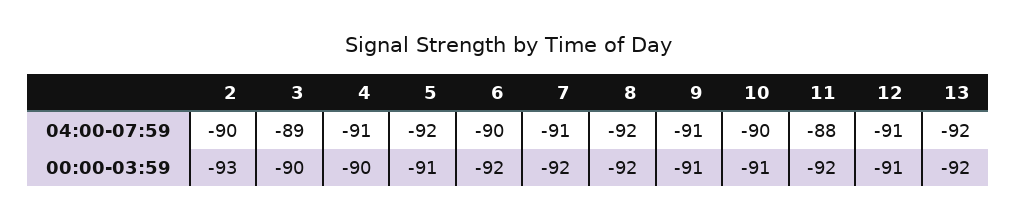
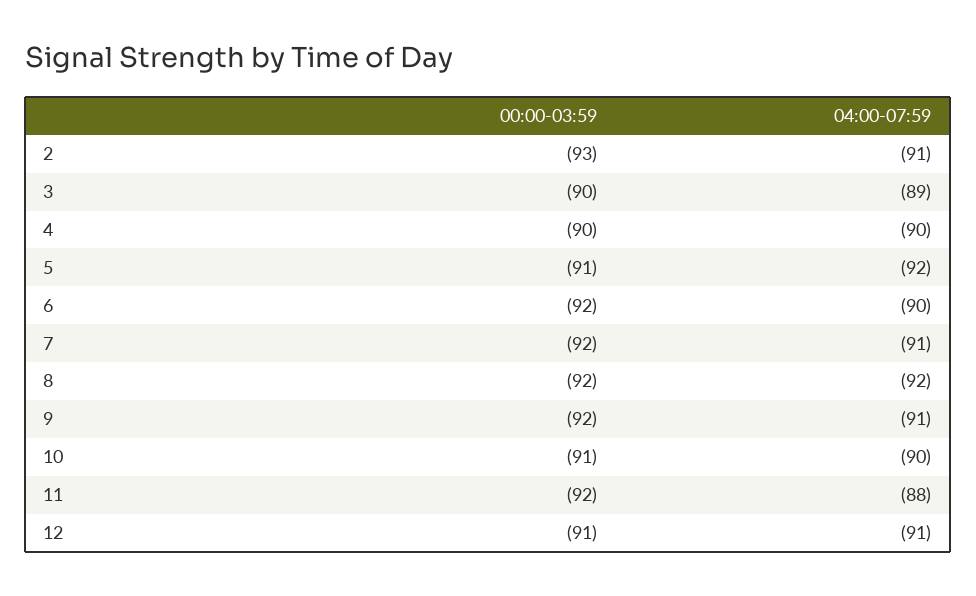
2, 04:00-07:59: -90 -> -91
4, 04:00-07:59: -91 -> -90
13, 04:00-07:59: -92 -> none
9, 00:00-03:59: -91 -> -92
13, 00:00-03:59: -92 -> none

